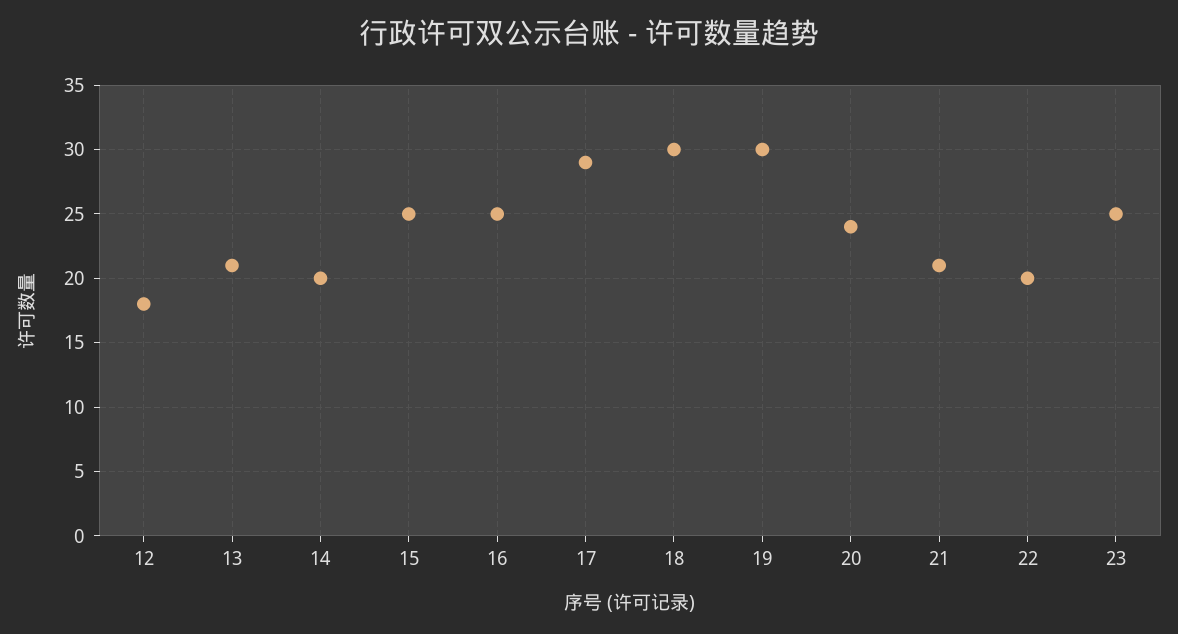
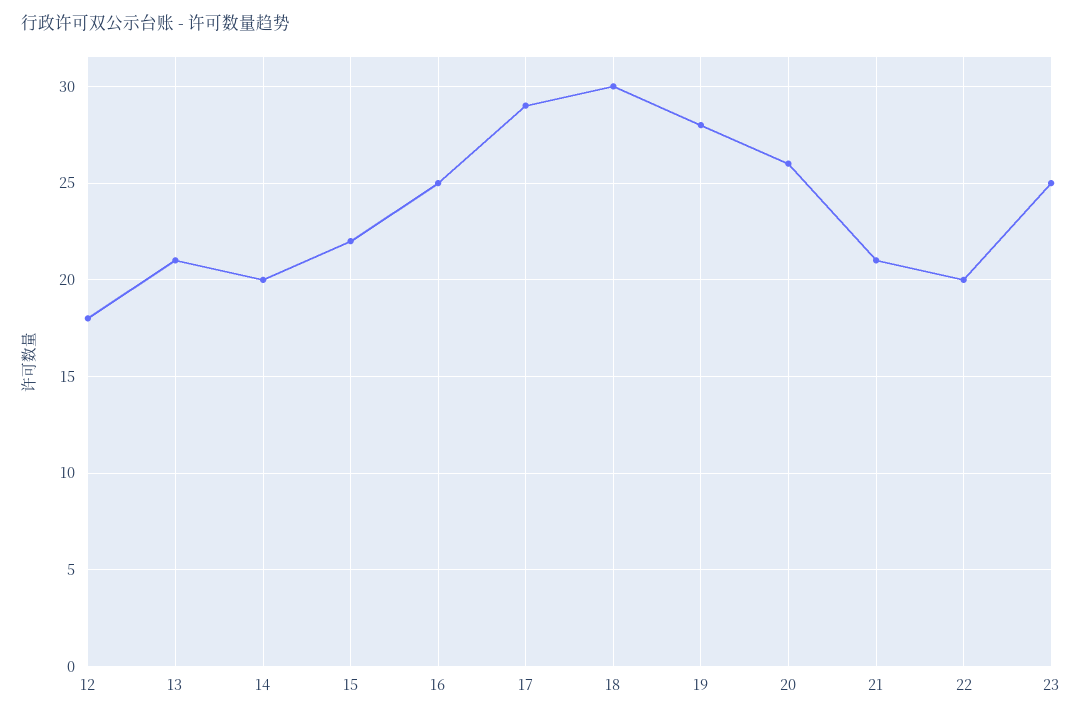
15: 25 -> 22
19: 30 -> 28
20: 24 -> 26

